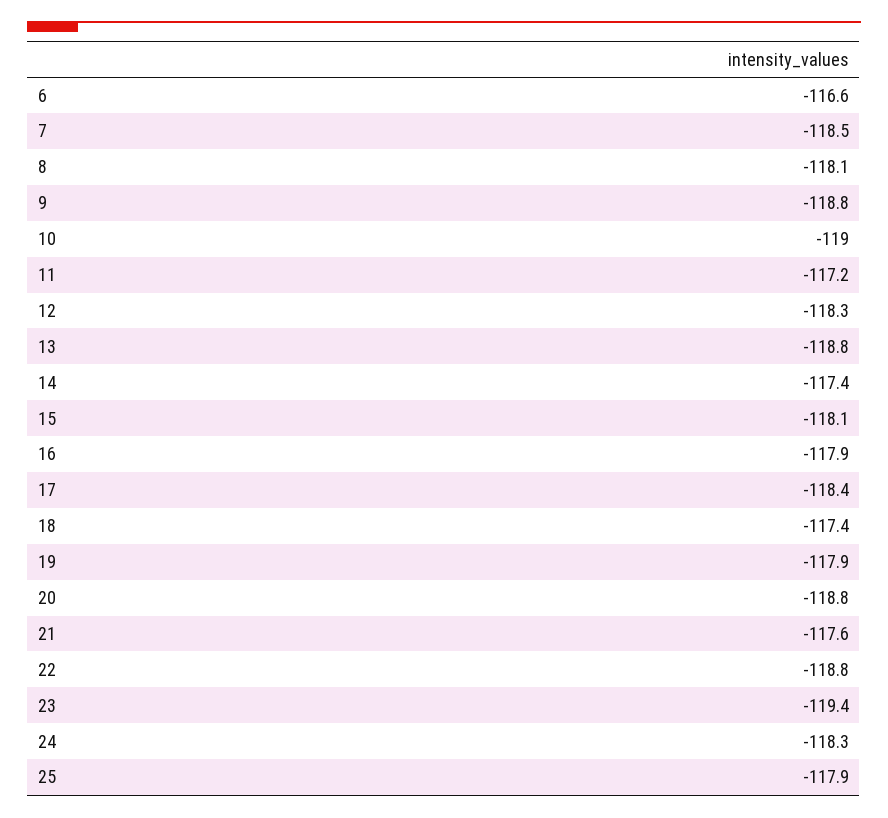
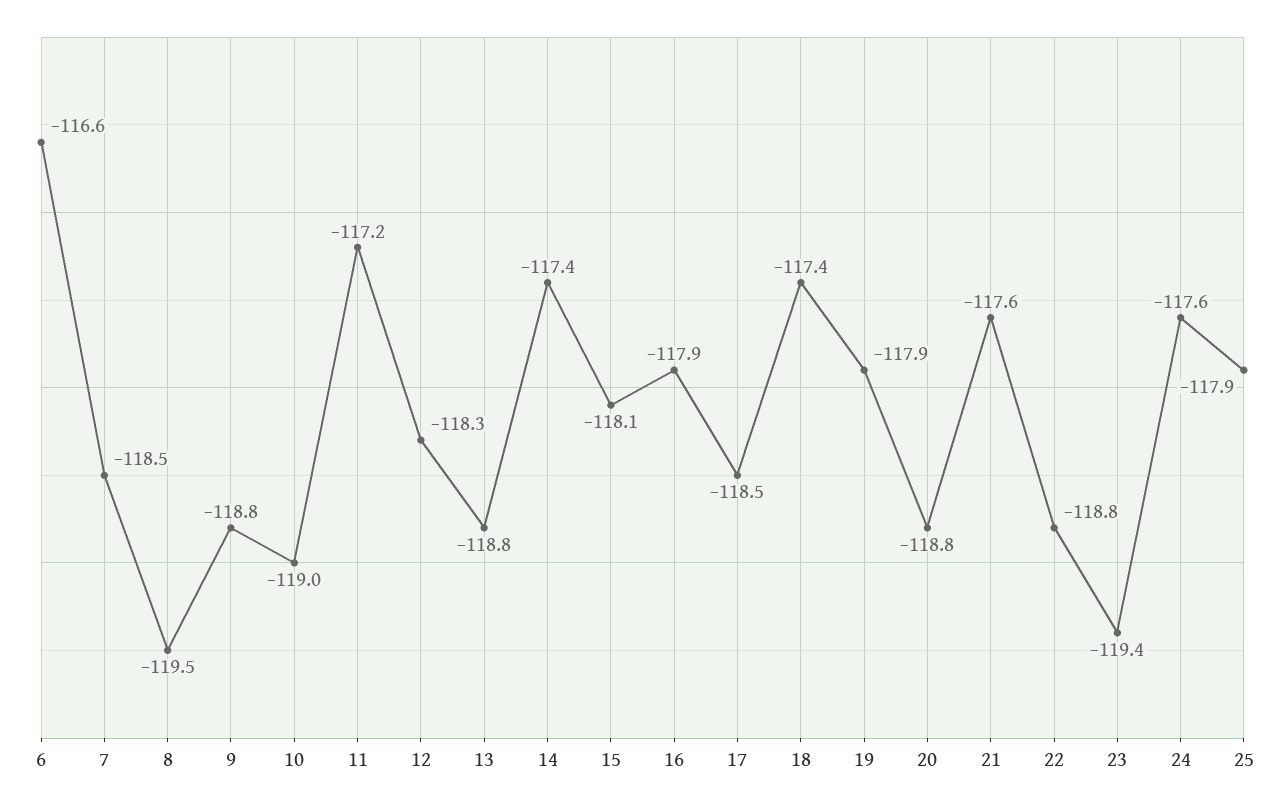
8: -118.1 -> -119.5
17: -118.4 -> -118.5
24: -118.3 -> -117.6

